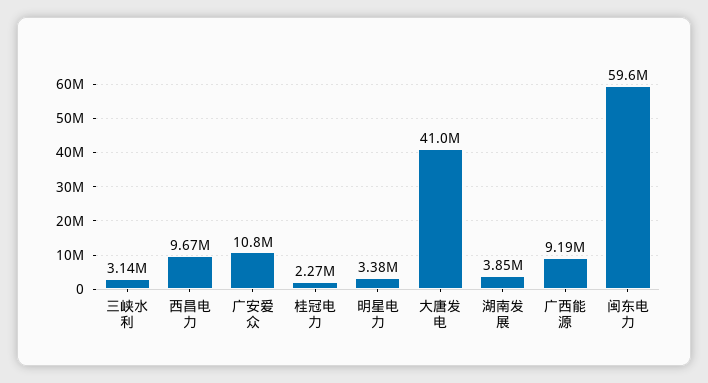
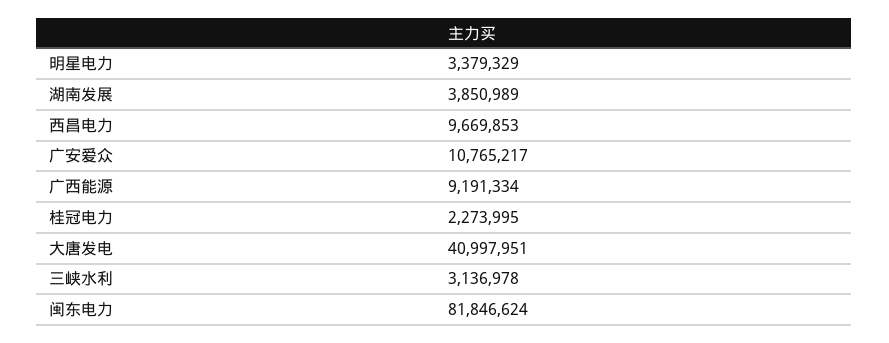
闽东电力: 59600000 -> 81846624

